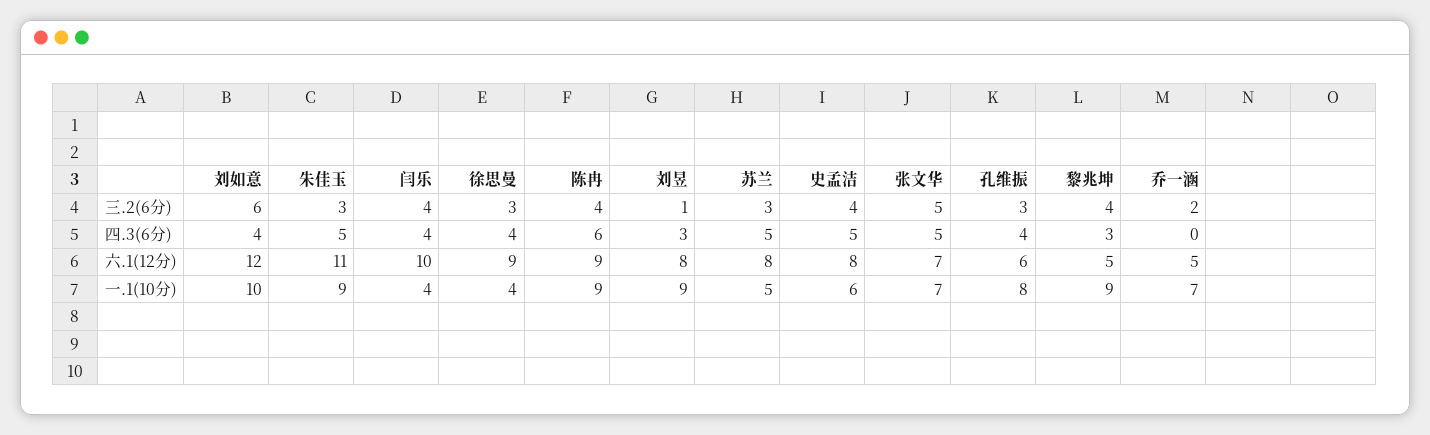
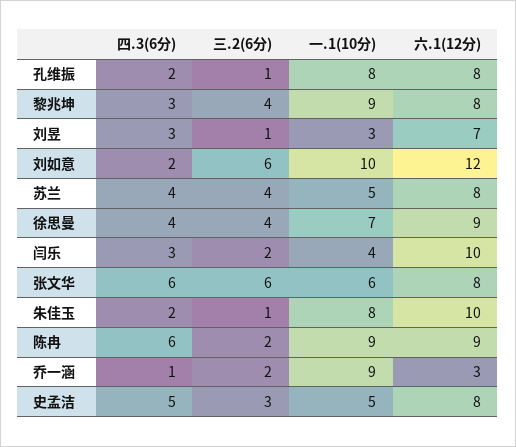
朱佳玉, 三.2(6分): 3 -> 1
闫乐, 三.2(6分): 4 -> 2
徐思曼, 三.2(6分): 3 -> 4
陈冉, 三.2(6分): 4 -> 2
苏兰, 三.2(6分): 3 -> 4
史孟洁, 三.2(6分): 4 -> 3
张文华, 三.2(6分): 5 -> 6
孔维振, 三.2(6分): 3 -> 1
刘如意, 四.3(6分): 4 -> 2
朱佳玉, 四.3(6分): 5 -> 2
闫乐, 四.3(6分): 4 -> 3
苏兰, 四.3(6分): 5 -> 4
张文华, 四.3(6分): 5 -> 6
孔维振, 四.3(6分): 4 -> 2
乔一涵, 四.3(6分): 0 -> 1
朱佳玉, 六.1(12分): 11 -> 10
刘昱, 六.1(12分): 8 -> 7
张文华, 六.1(12分): 7 -> 8
孔维振, 六.1(12分): 6 -> 8
黎兆坤, 六.1(12分): 5 -> 8
乔一涵, 六.1(12分): 5 -> 3
朱佳玉, 一.1(10分): 9 -> 8
徐思曼, 一.1(10分): 4 -> 7
刘昱, 一.1(10分): 9 -> 3
史孟洁, 一.1(10分): 6 -> 5
张文华, 一.1(10分): 7 -> 6
乔一涵, 一.1(10分): 7 -> 9

